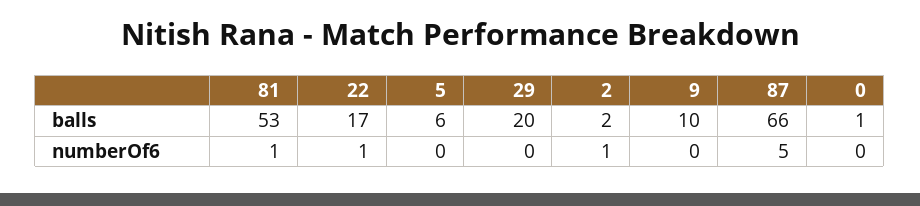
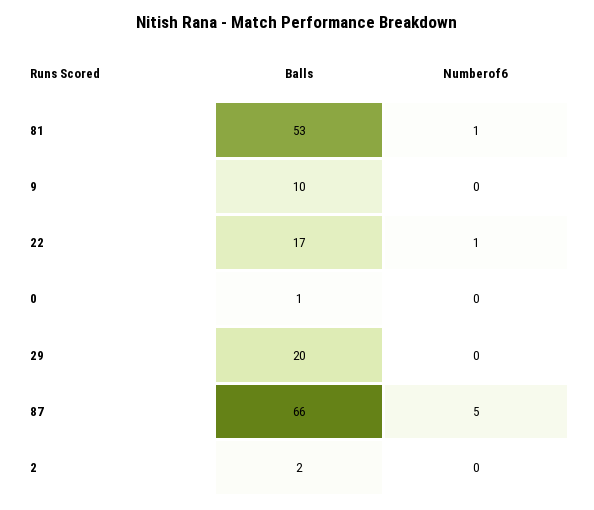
5, balls: 6 -> none
5, numberOf6: 0 -> none
2, numberOf6: 1 -> 0

